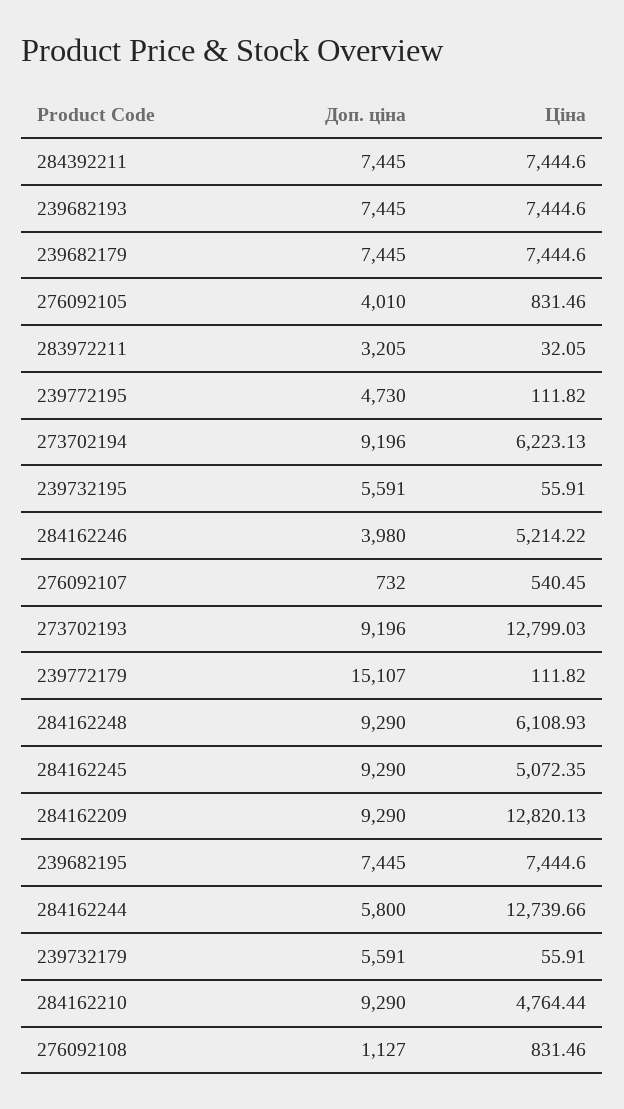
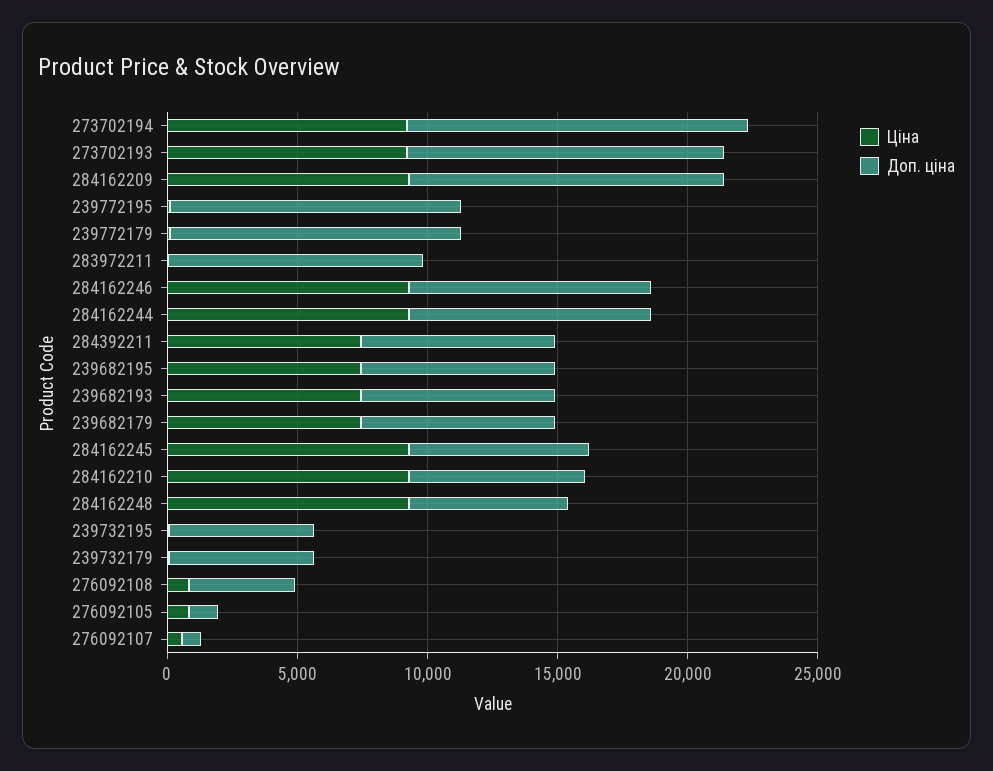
Доп. ціна, 276092105: 4010 -> 1000
Доп. ціна, 283972211: 3205 -> 10000
Доп. ціна, 239772195: 4730 -> 11000
Доп. ціна, 273702194: 9196 -> 13000
Ціна, 273702194: 6223.13 -> 9000
Доп. ціна, 284162246: 3980 -> 9000
Ціна, 284162246: 5214.22 -> 9000
Доп. ціна, 273702193: 9196 -> 12000
Ціна, 273702193: 12799.03 -> 9000
Доп. ціна, 239772179: 15107 -> 11000
Доп. ціна, 284162248: 9290 -> 6000
Ціна, 284162248: 6108.93 -> 9000
Доп. ціна, 284162245: 9290 -> 7000
Ціна, 284162245: 5072.35 -> 9000
Доп. ціна, 284162209: 9290 -> 12000
Ціна, 284162209: 12820.13 -> 9000
Доп. ціна, 284162244: 5800 -> 9000
Ціна, 284162244: 12739.66 -> 9000
Доп. ціна, 284162210: 9290 -> 7000
Ціна, 284162210: 4764.44 -> 9000
Доп. ціна, 276092108: 1127 -> 4000

